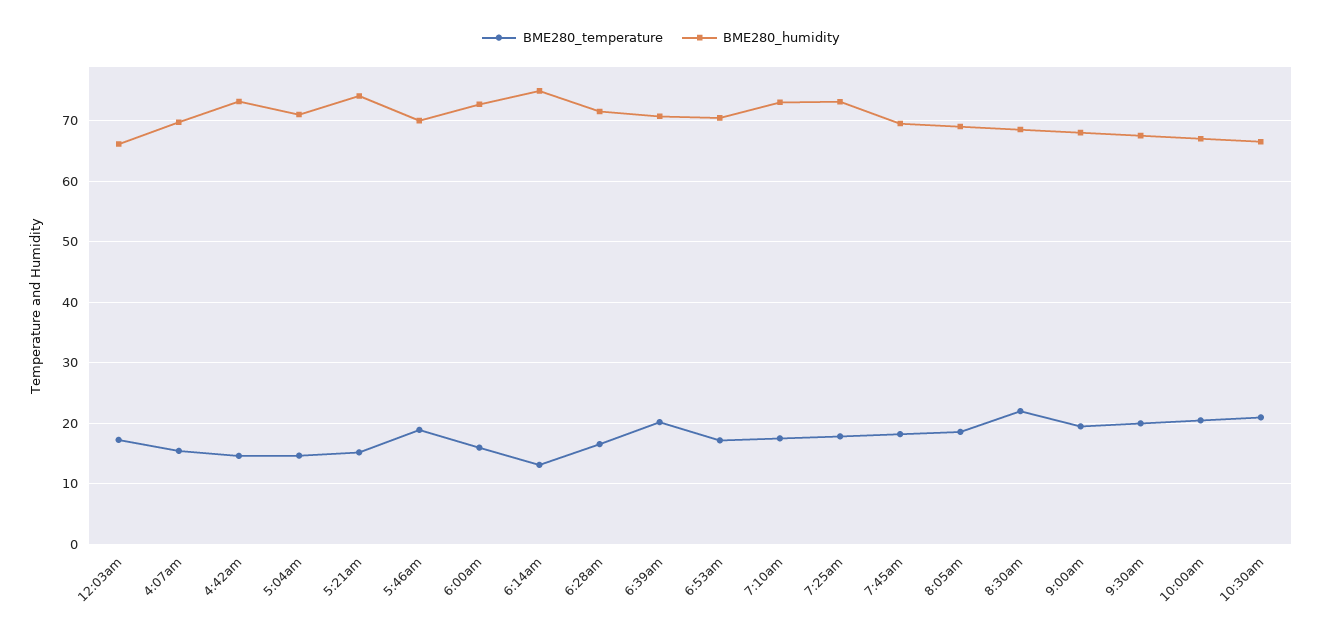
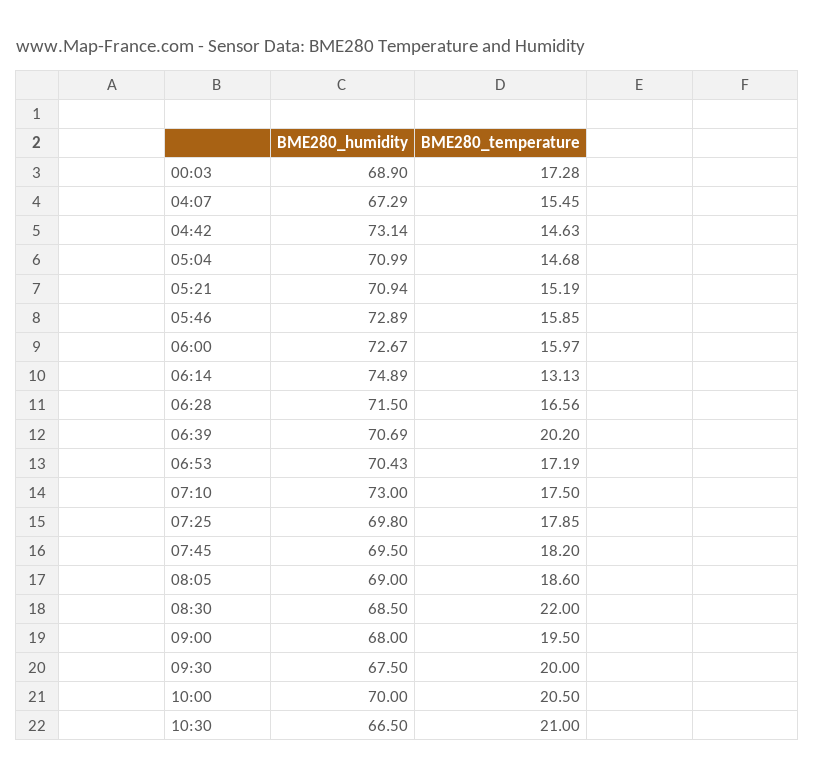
BME280_humidity, 12:03am: 66 -> 68.9
BME280_humidity, 4:07am: 70 -> 67.29
BME280_humidity, 5:21am: 74 -> 70.94
BME280_temperature, 5:46am: 19 -> 15.85
BME280_humidity, 5:46am: 70 -> 72.89
BME280_humidity, 7:25am: 73 -> 69.8
BME280_humidity, 10:00am: 67 -> 70

